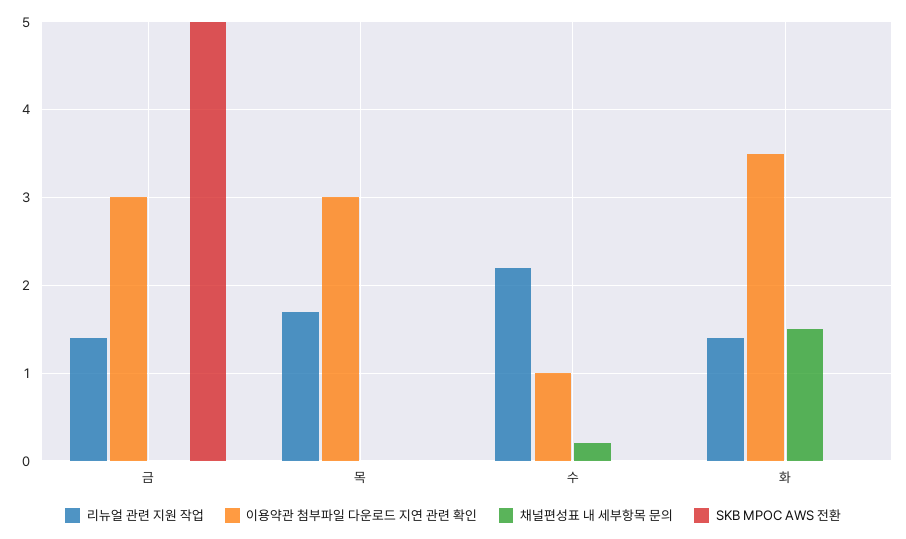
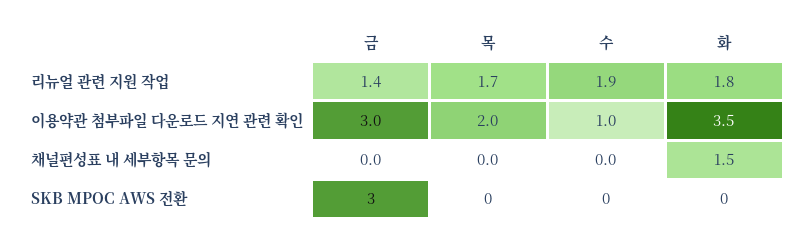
SKB MPOC AWS 전환, 금: 5 -> 3
이용약관 첨부파일 다운로드 지연 관련 확인, 목: 3 -> 2
리뉴얼 관련 지원 작업, 수: 2.2 -> 1.9
채널편성표 내 세부항목 문의, 수: 0.2 -> 0
리뉴얼 관련 지원 작업, 화: 1.4 -> 1.8

